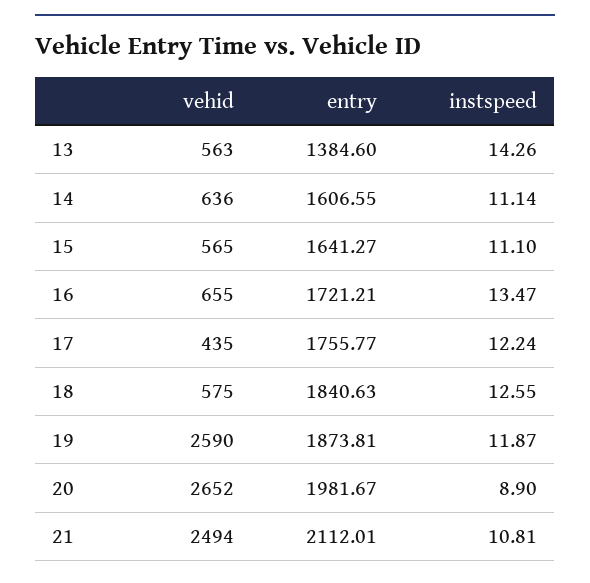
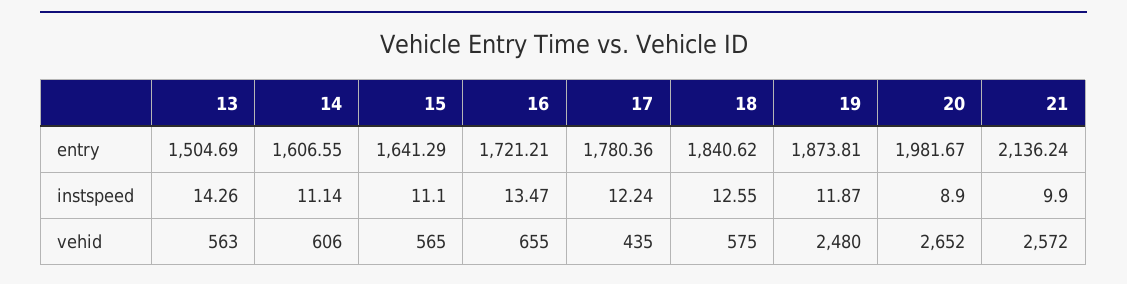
entry, 13: 1384.6 -> 1504.69
vehid, 14: 636 -> 606
entry, 15: 1641.27 -> 1641.29
entry, 17: 1755.77 -> 1780.36
entry, 18: 1840.63 -> 1840.62
vehid, 19: 2590 -> 2480
vehid, 21: 2494 -> 2572
entry, 21: 2112.01 -> 2136.24
instspeed, 21: 10.81 -> 9.9

